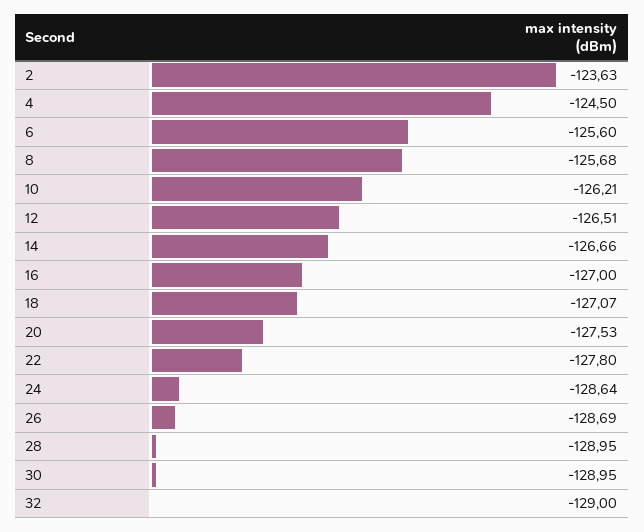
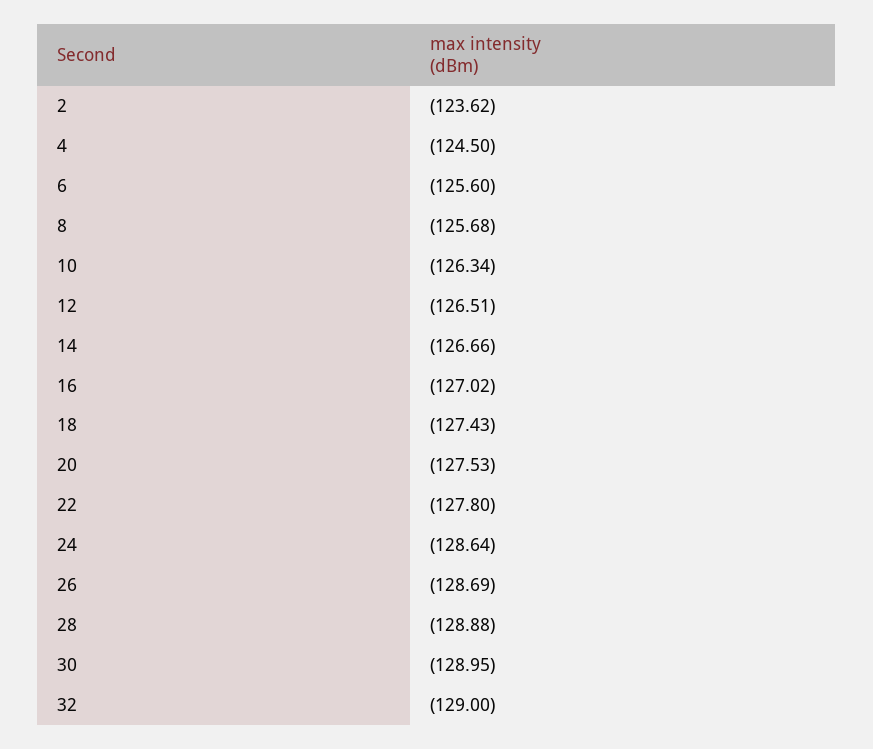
2: -123.63 -> -123.62
10: -126.21 -> -126.34
16: -127 -> -127.02
18: -127.07 -> -127.43
28: -128.95 -> -128.88

